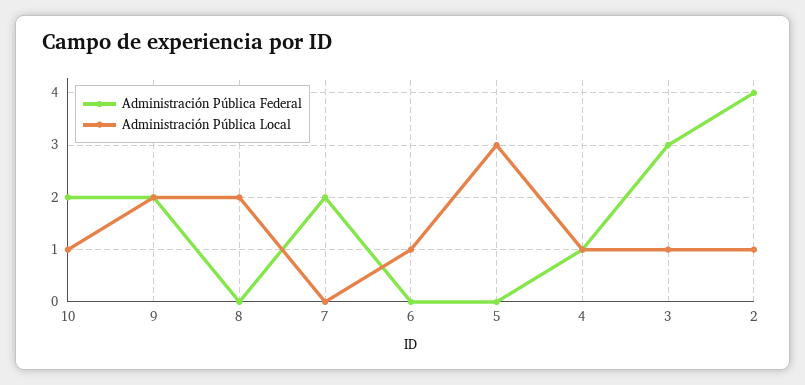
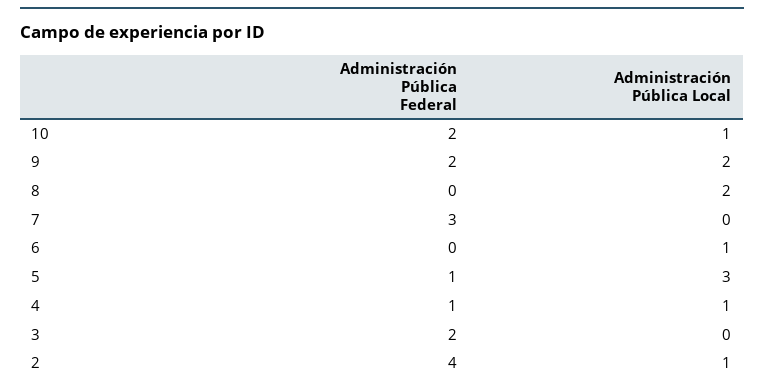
Administración Pública Federal, 7: 2 -> 3
Administración Pública Federal, 5: 0 -> 1
Administración Pública Federal, 3: 3 -> 2
Administración Pública Local, 3: 1 -> 0

